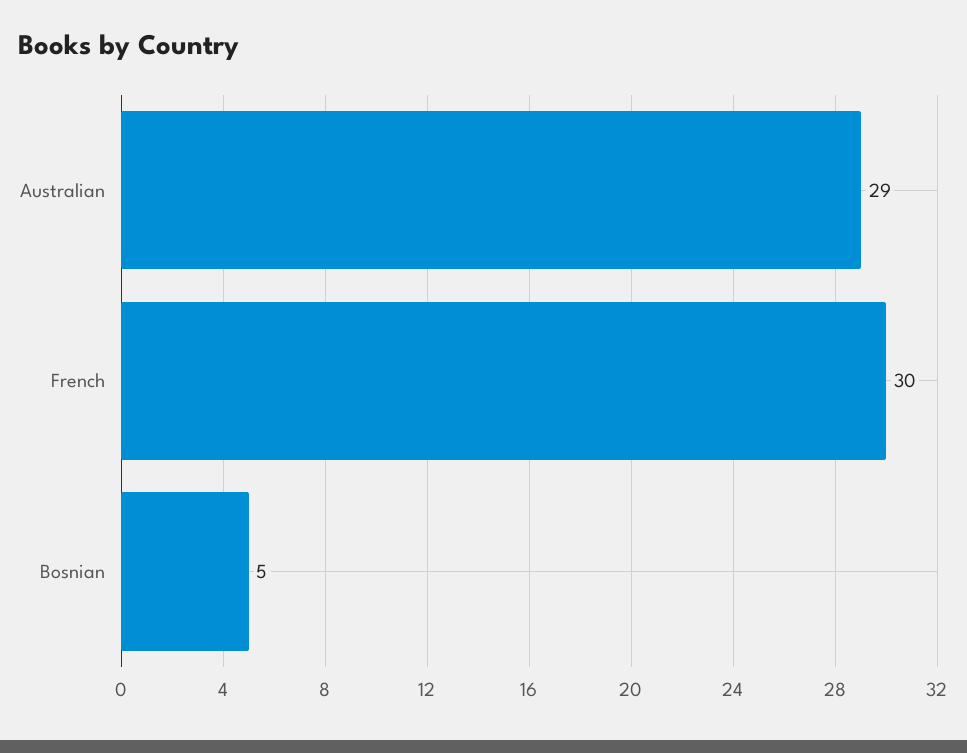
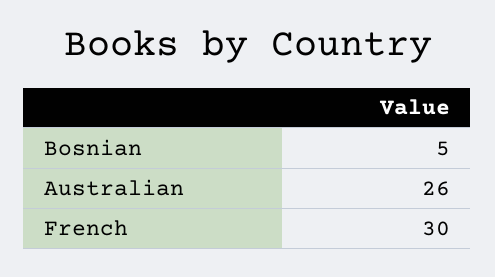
Australian: 29 -> 26

